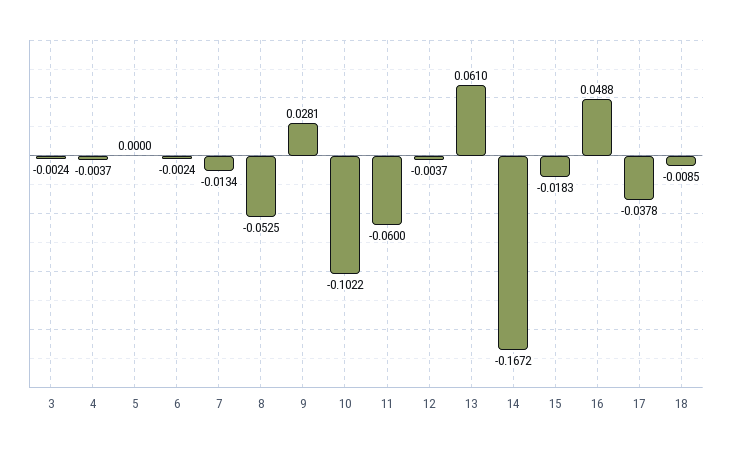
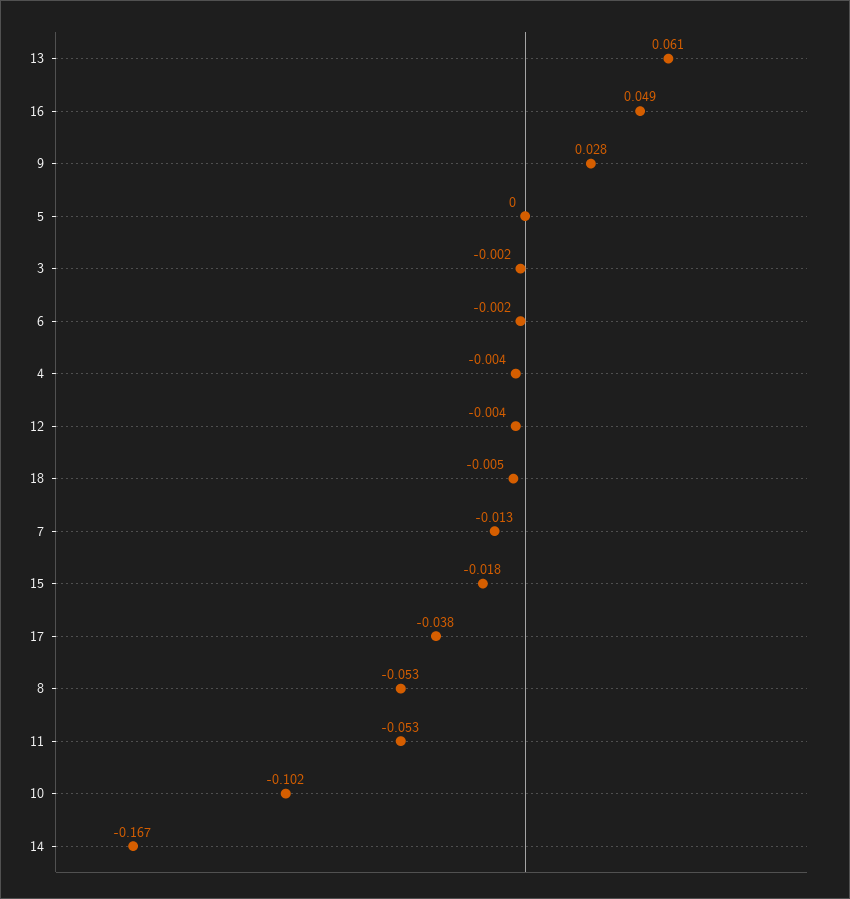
11: -0.06 -> -0.053
18: -0.0085 -> -0.005

